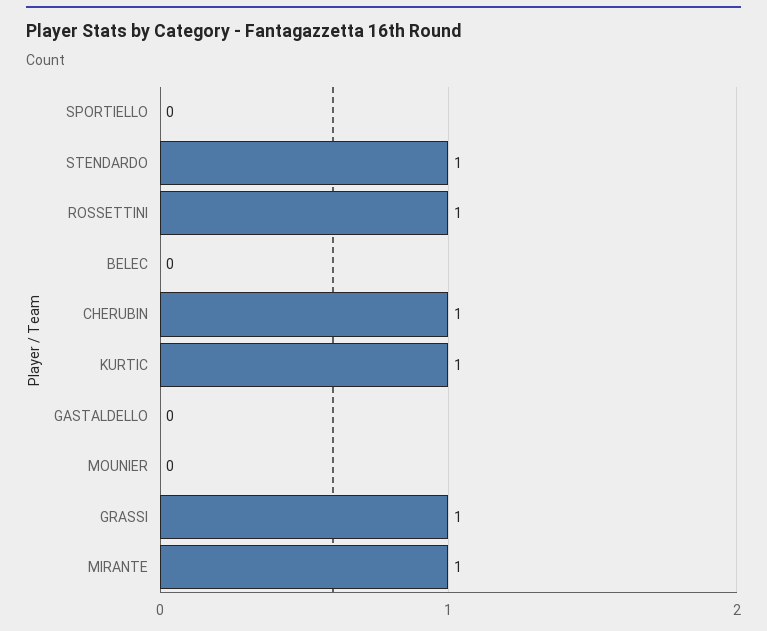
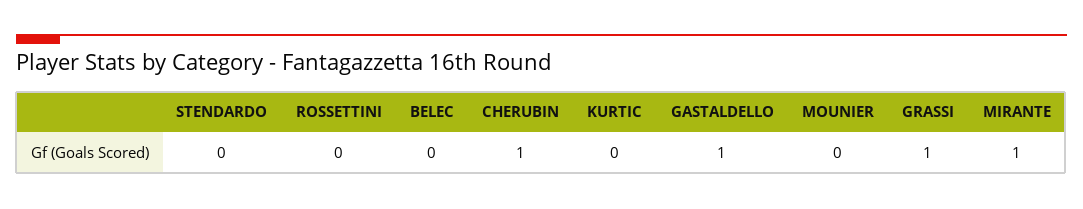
SPORTIELLO: 0 -> none
STENDARDO: 1 -> 0
ROSSETTINI: 1 -> 0
KURTIC: 1 -> 0
GASTALDELLO: 0 -> 1

